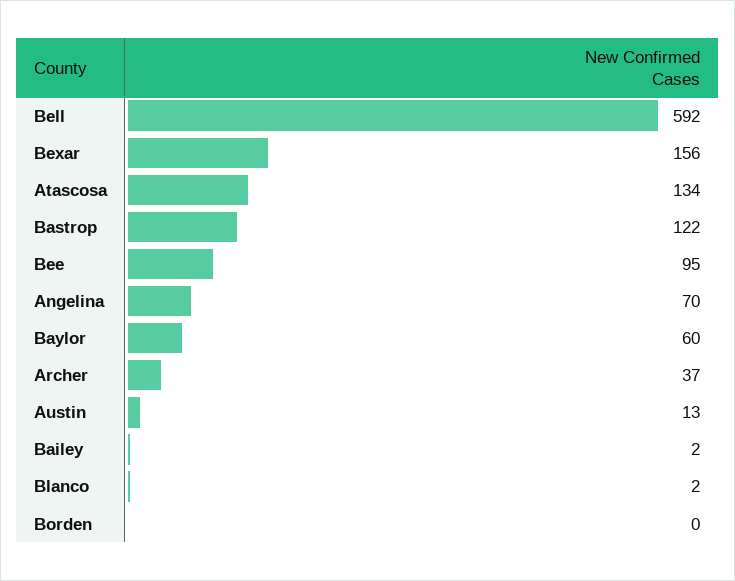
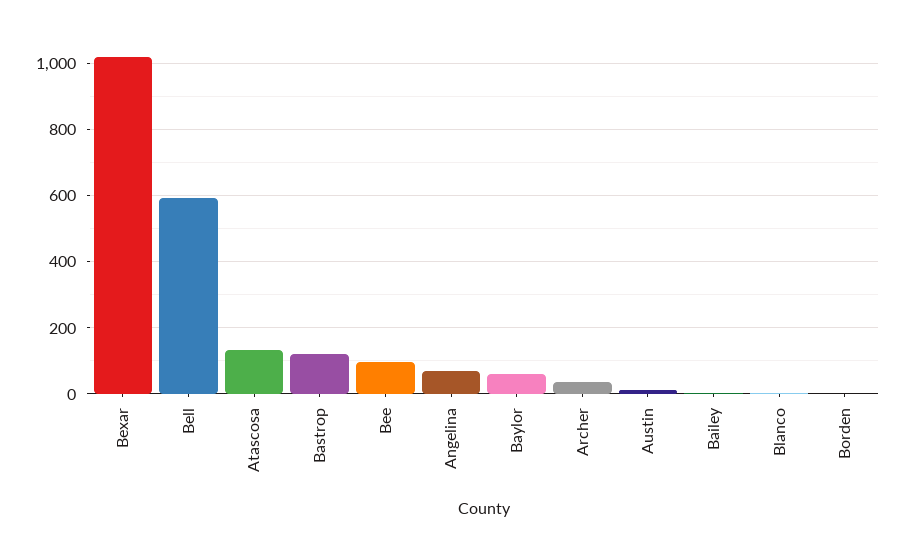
Bexar: 156 -> 1020

